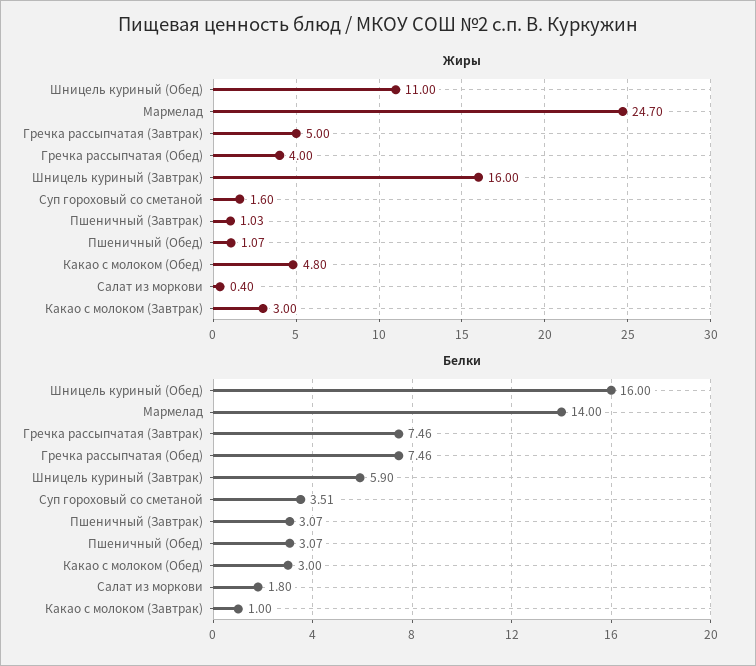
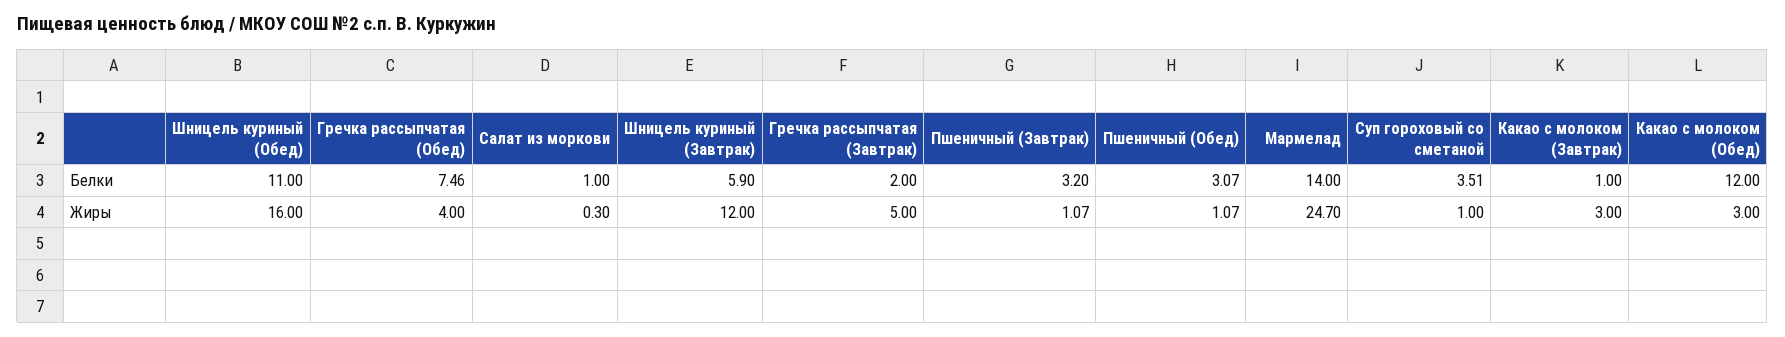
Жиры, Шницель куриный (Обед): 11 -> 16
Жиры, Шницель куриный (Завтрак): 16 -> 12
Жиры, Суп гороховый со сметаной: 1.6 -> 1
Жиры, Пшеничный (Завтрак): 1.03 -> 1.07
Жиры, Какао с молоком (Обед): 4.8 -> 3
Жиры, Салат из моркови: 0.4 -> 0.3
Белки, Шницель куриный (Обед): 16 -> 11
Белки, Гречка рассыпчатая (Завтрак): 7.46 -> 2
Белки, Пшеничный (Завтрак): 3.07 -> 3.2
Белки, Какао с молоком (Обед): 3 -> 12
Белки, Салат из моркови: 1.8 -> 1

